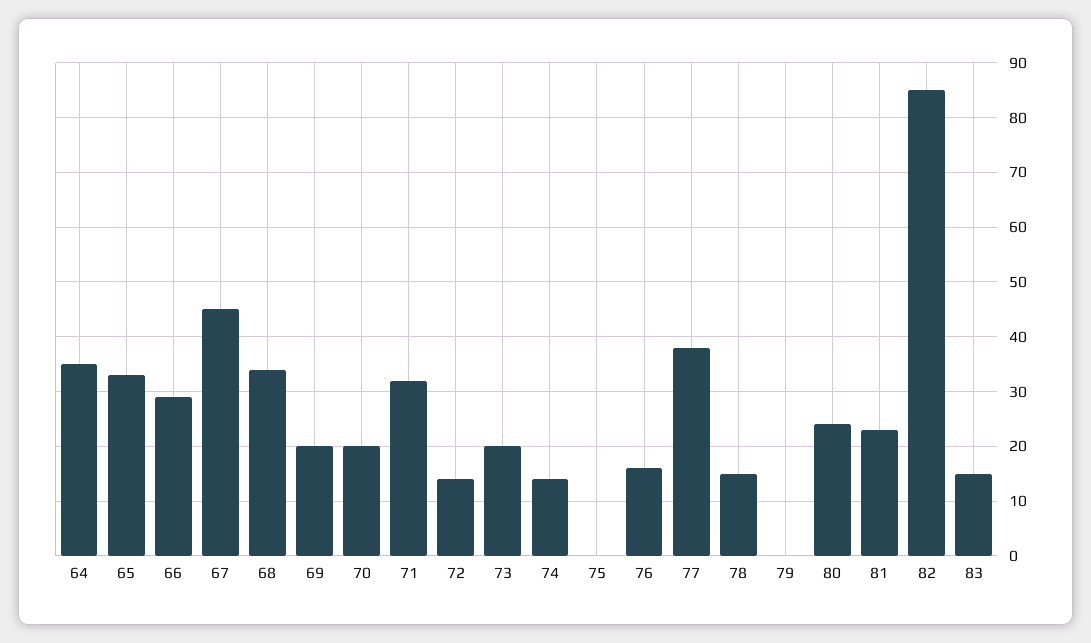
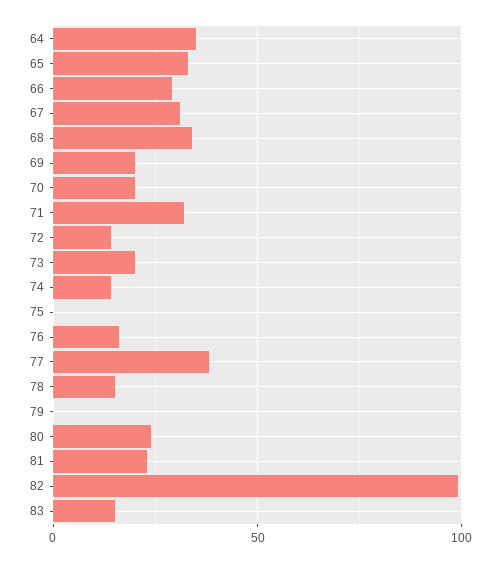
67: 45 -> 30
82: 85 -> 100

